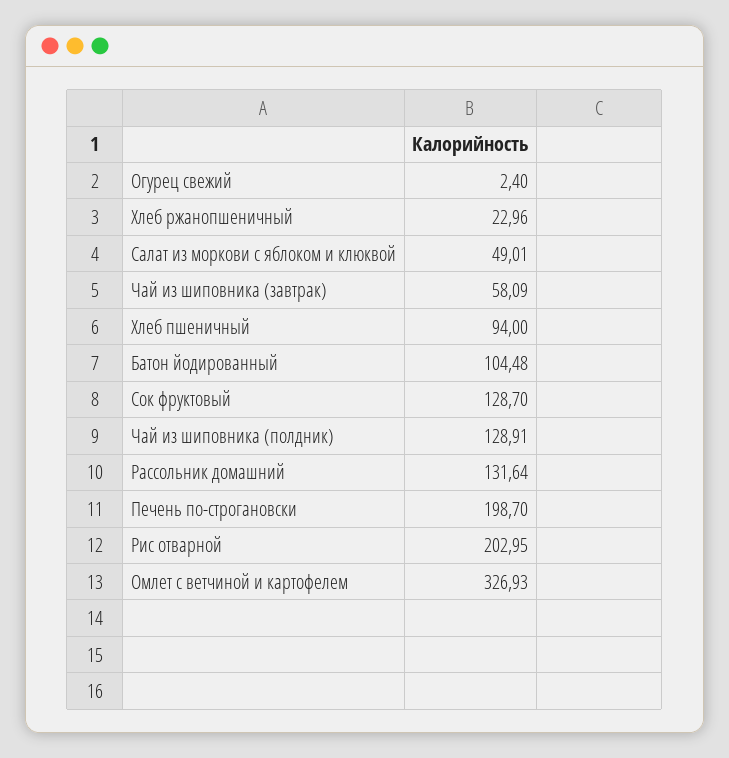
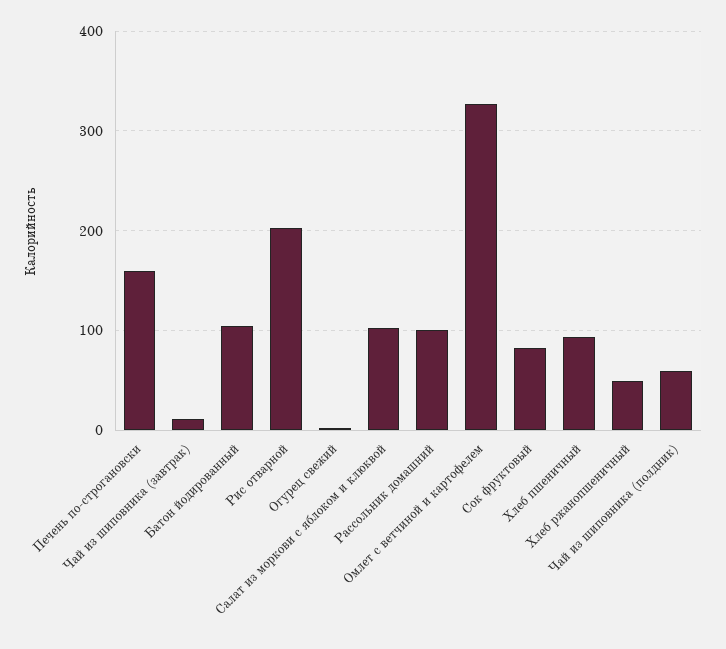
Хлеб ржанопшеничный: 22.96 -> 50
Салат из моркови с яблоком и клюквой: 49.01 -> 100
Чай из шиповника (завтрак): 58.09 -> 10
Сок фруктовый: 128.7 -> 80
Чай из шиповника (полдник): 128.91 -> 60
Рассольник домашний: 131.64 -> 100
Печень по-строгановски: 198.7 -> 160

